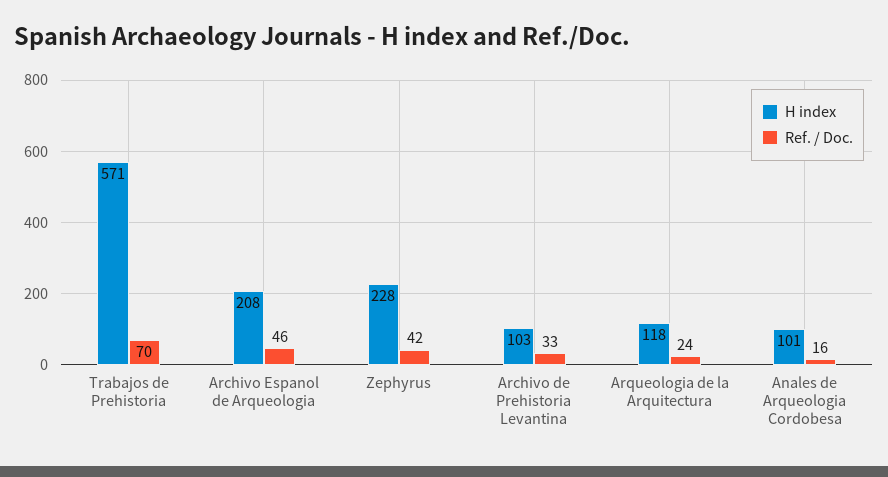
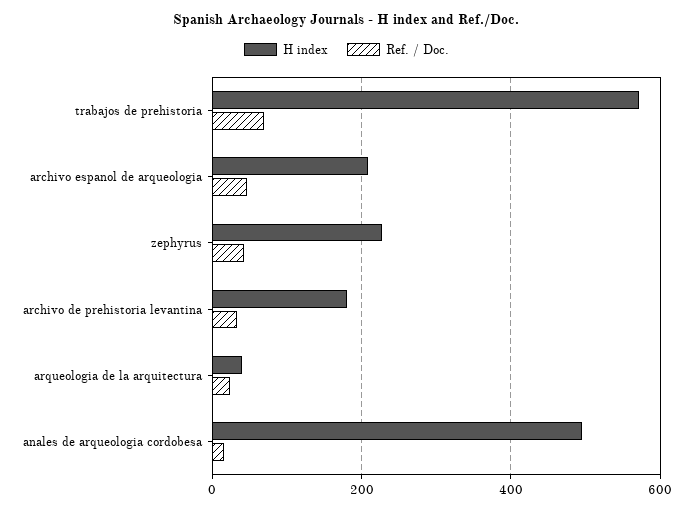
H index, Archivo de Prehistoria Levantina: 103 -> 180
H index, Arqueologia de la Arquitectura: 118 -> 40
H index, Anales de Arqueologia Cordobesa: 101 -> 500

